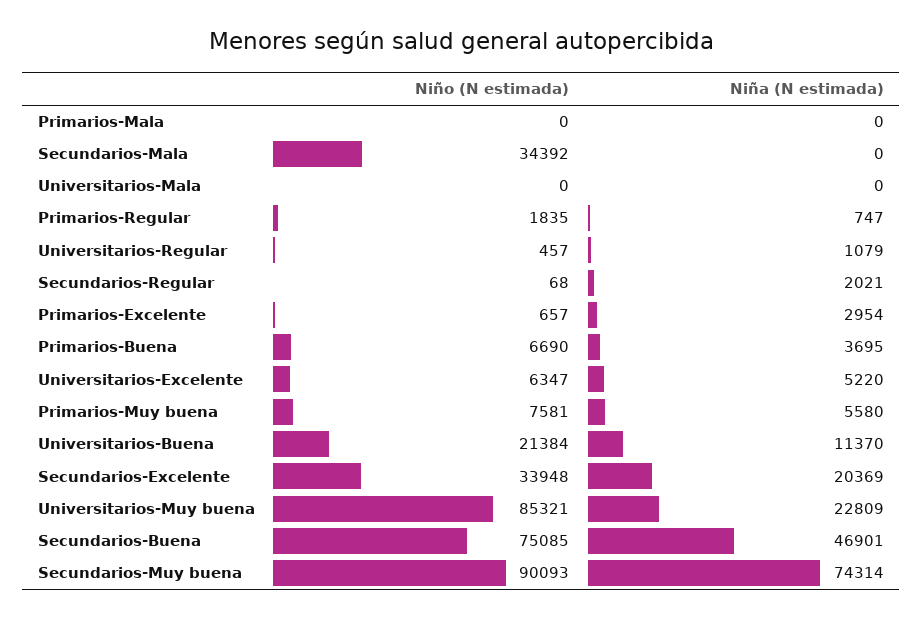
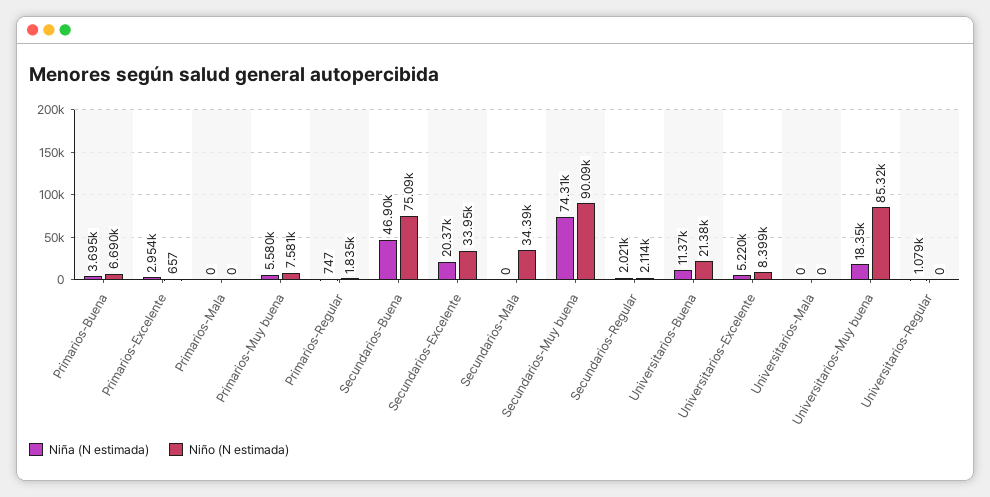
Niño (N estimada), Universitarios-Regular: 457 -> 0
Niño (N estimada), Secundarios-Regular: 68 -> 2114
Niño (N estimada), Universitarios-Excelente: 6347 -> 8399
Niña (N estimada), Universitarios-Muy buena: 22809 -> 18350

